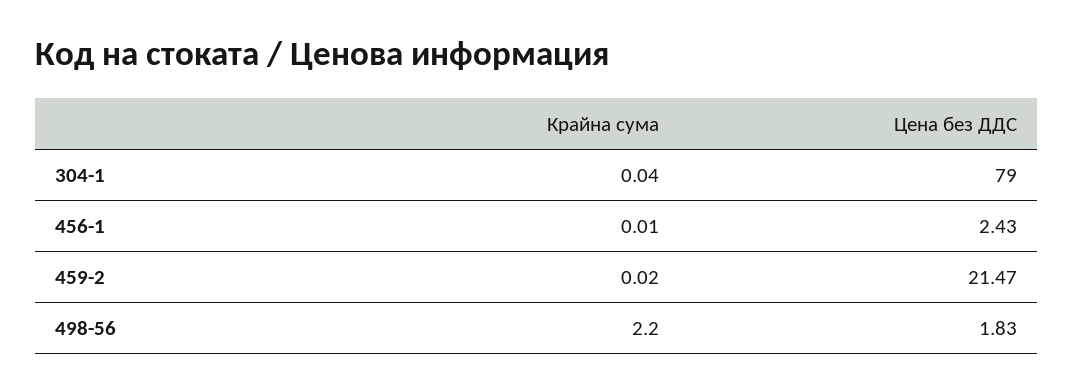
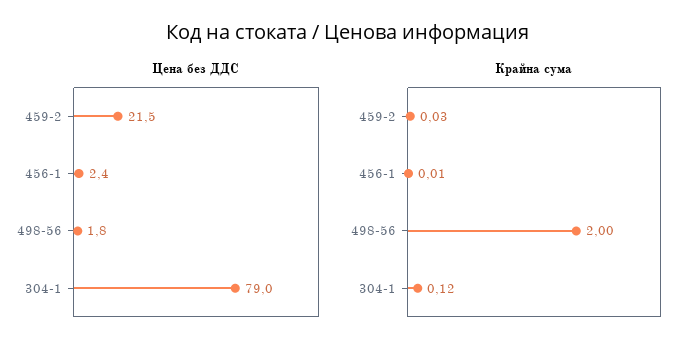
Крайна сума, 304-1: 0.04 -> 0.12
Крайна сума, 459-2: 0.02 -> 0.03
Крайна сума, 498-56: 2.2 -> 2

